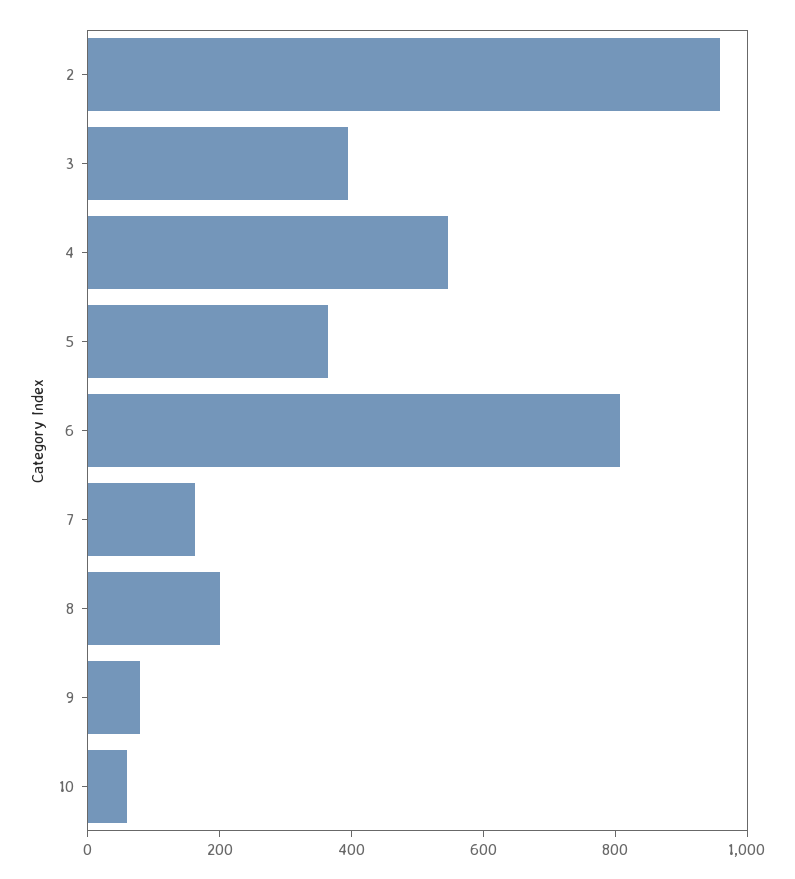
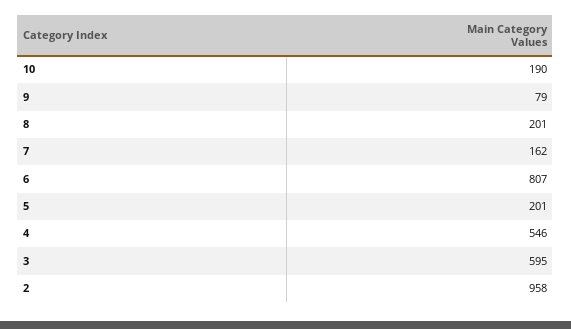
3: 400 -> 595
5: 350 -> 201
10: 50 -> 190

